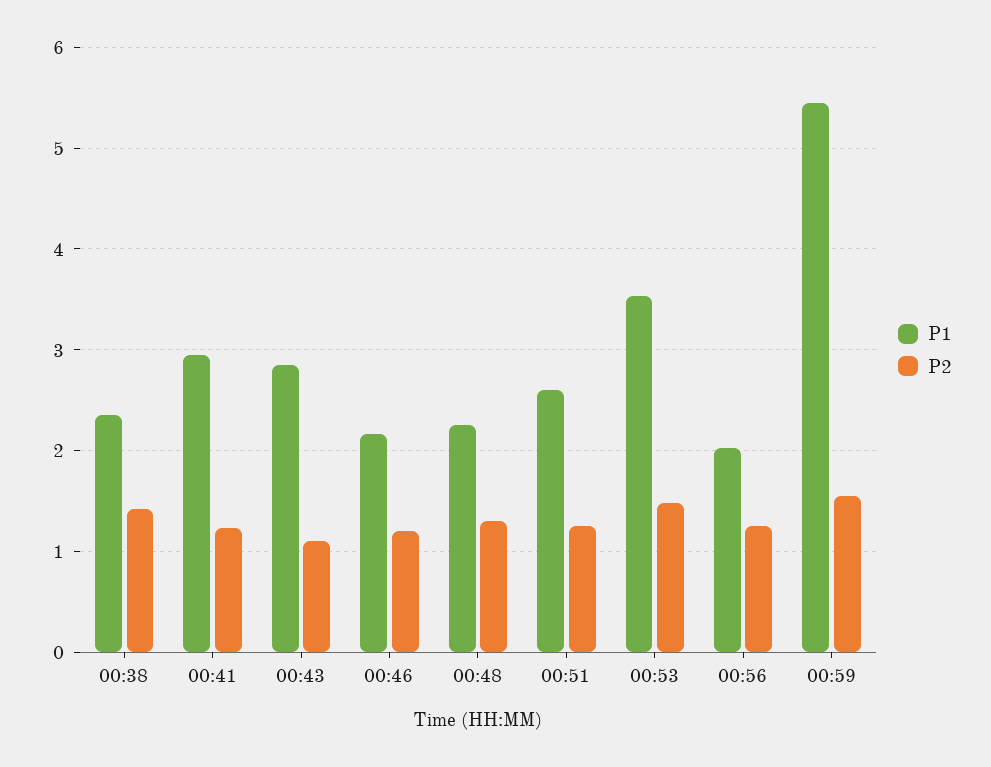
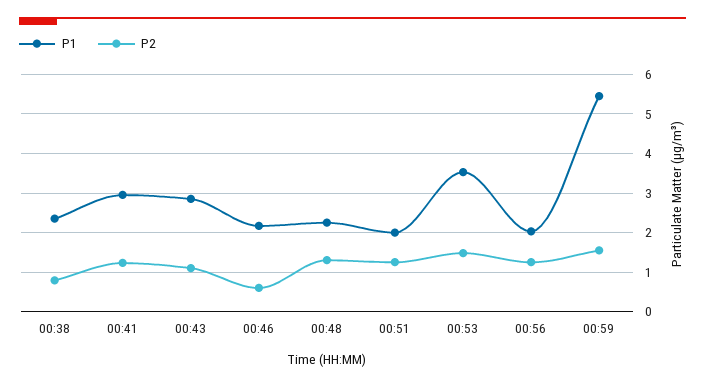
P2, 00:38: 1.4 -> 0.8
P2, 00:46: 1.2 -> 0.6
P1, 00:51: 2.6 -> 2

